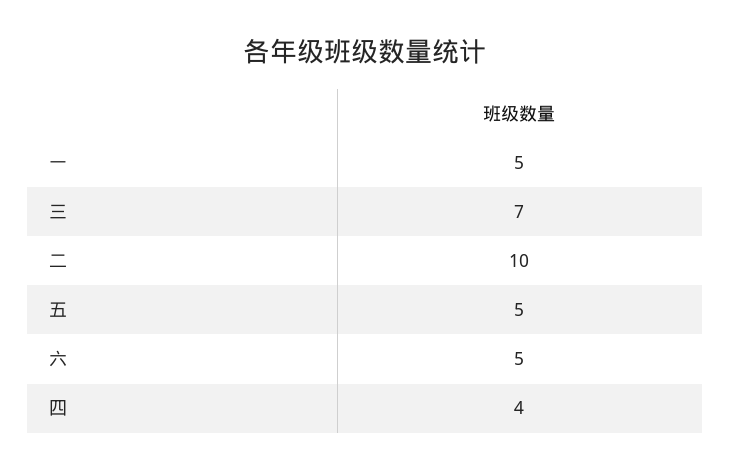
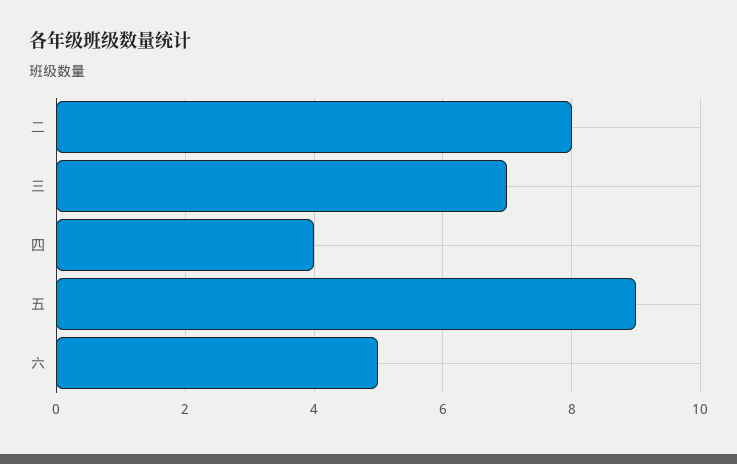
一: 5 -> none
二: 10 -> 8
五: 5 -> 9

